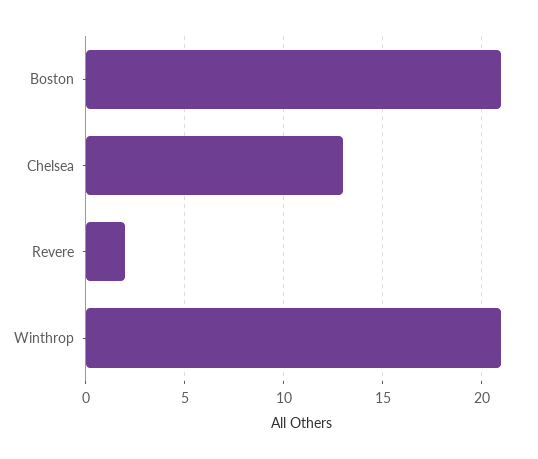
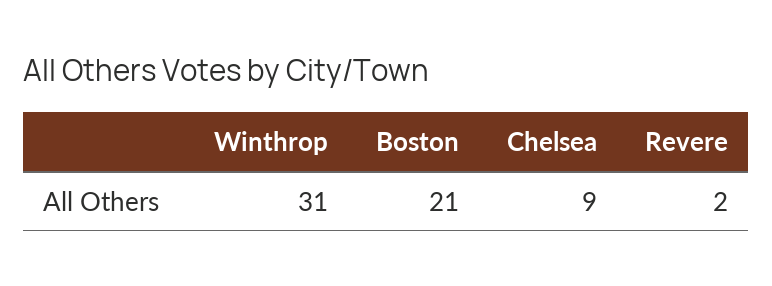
Chelsea: 13 -> 9
Winthrop: 21 -> 31

